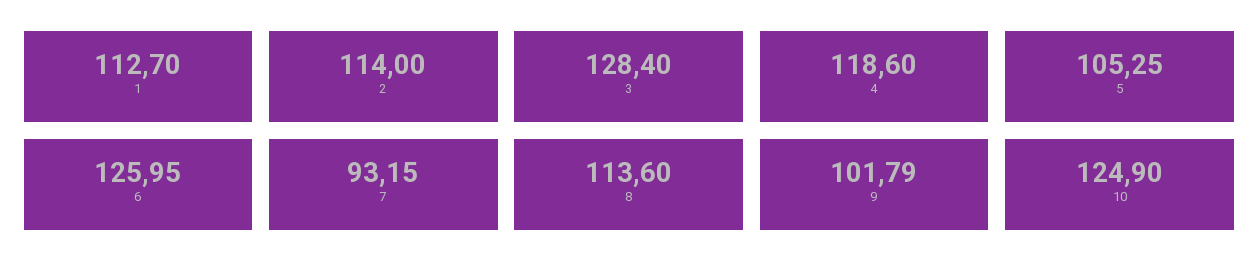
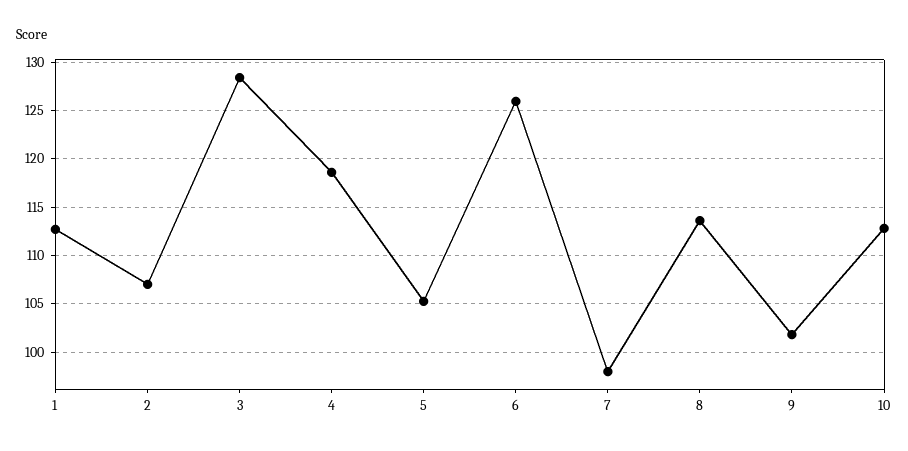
2: 114 -> 107
7: 93.15 -> 98
10: 124.9 -> 113

